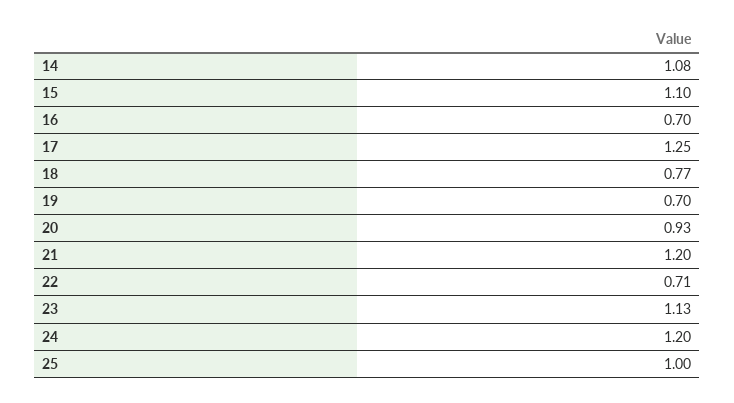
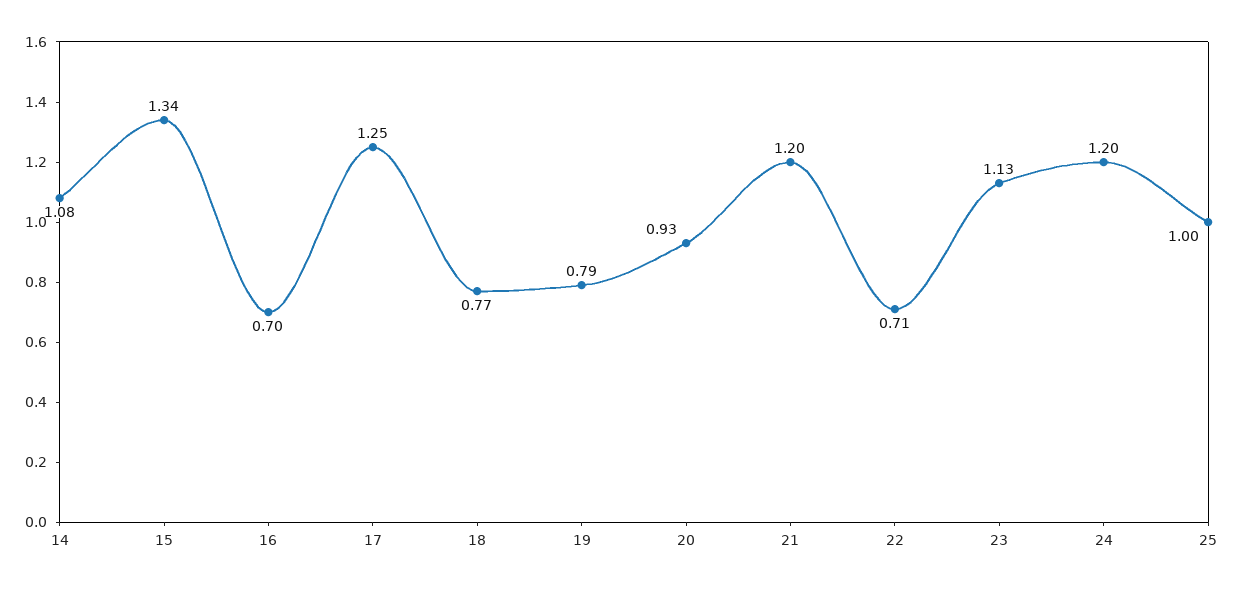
15: 1.1 -> 1.34
19: 0.7 -> 0.79

